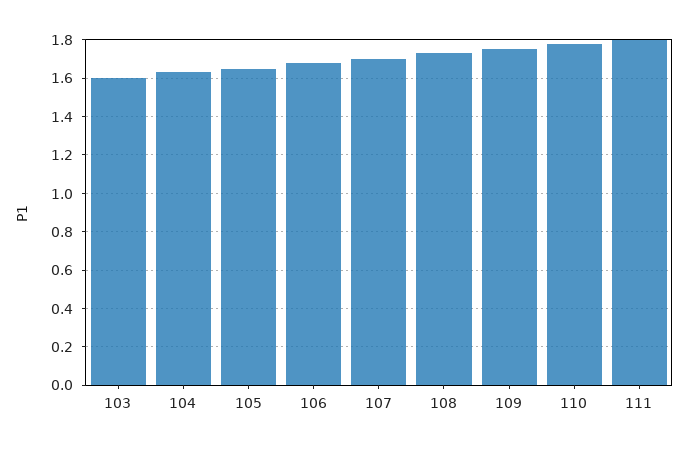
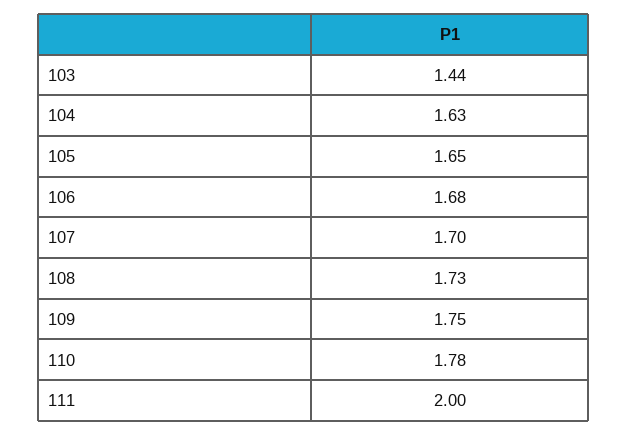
103: 1.6 -> 1.44
111: 1.8 -> 2

